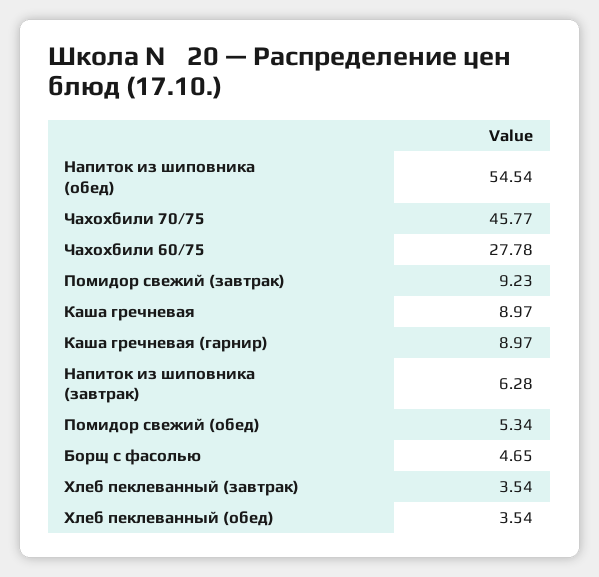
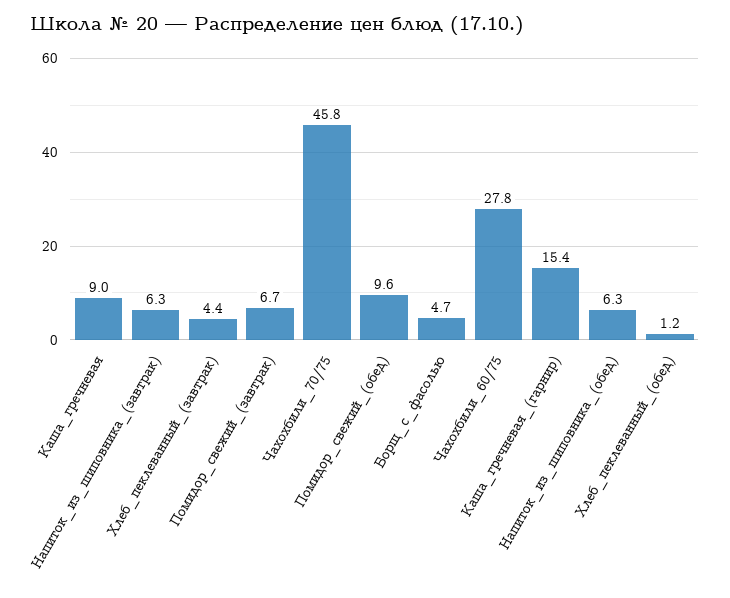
Напиток из шиповника (обед): 54.54 -> 6.3
Помидор свежий (завтрак): 9.23 -> 6.7
Каша гречневая (гарнир): 8.97 -> 15.4
Помидор свежий (обед): 5.34 -> 9.6
Хлеб пеклеванный (завтрак): 3.54 -> 4.4
Хлеб пеклеванный (обед): 3.54 -> 1.2

